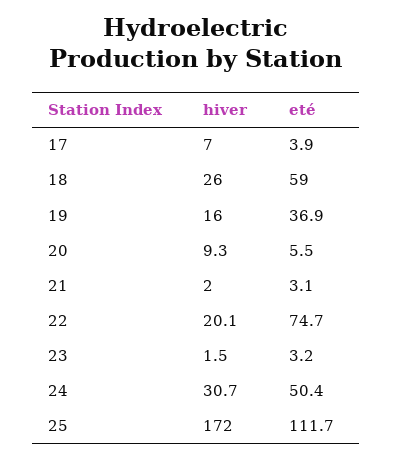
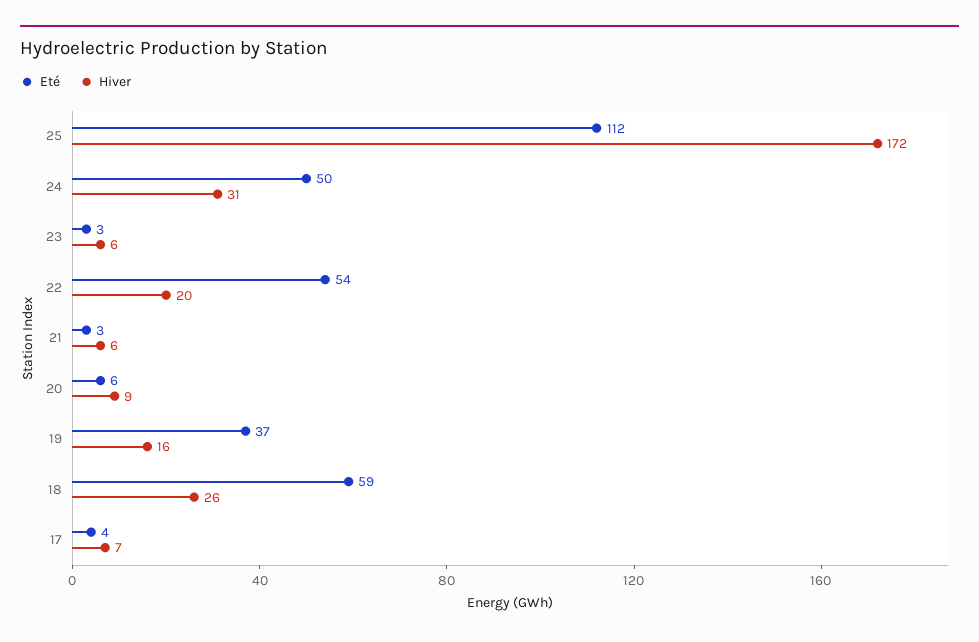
hiver, 21: 2 -> 6
eté, 22: 74.7 -> 54
hiver, 23: 1.5 -> 6

